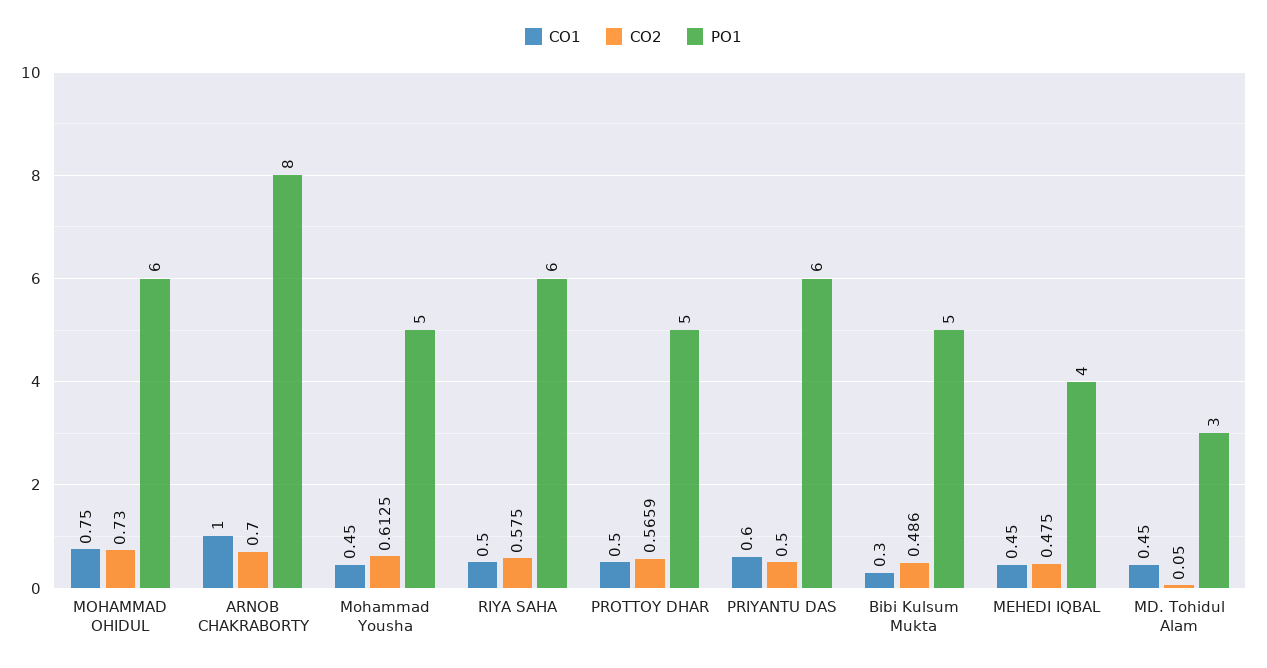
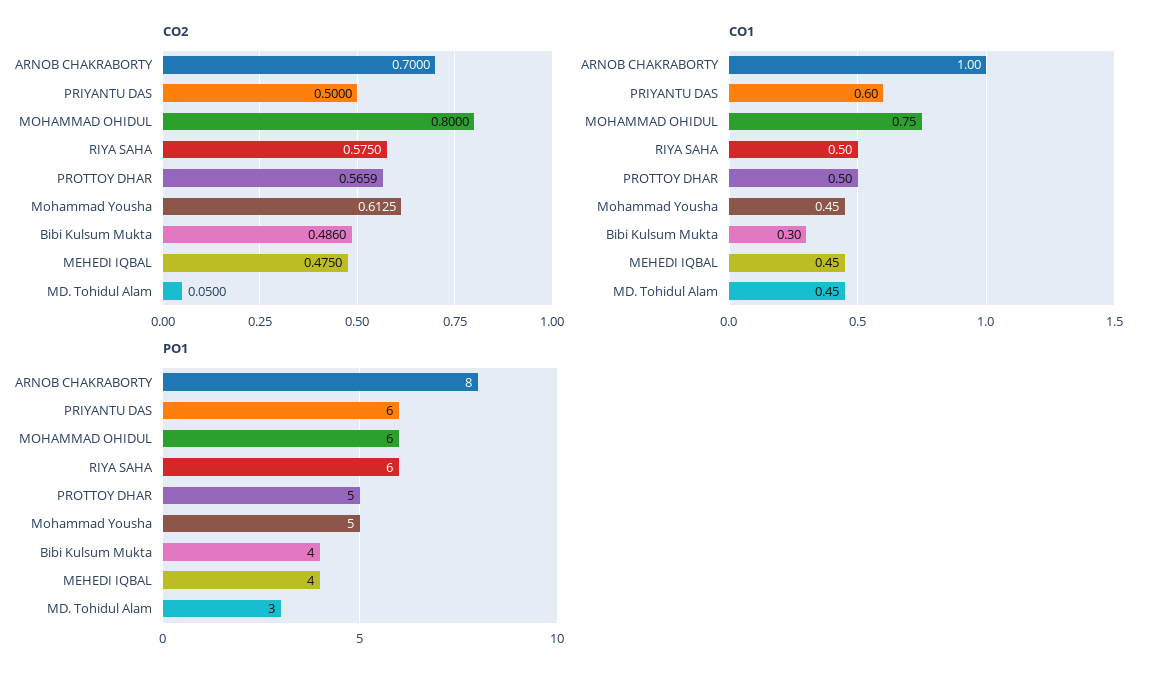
CO2, MOHAMMAD OHIDUL: 0.73 -> 0.8
PO1, Bibi Kulsum Mukta: 5 -> 4

